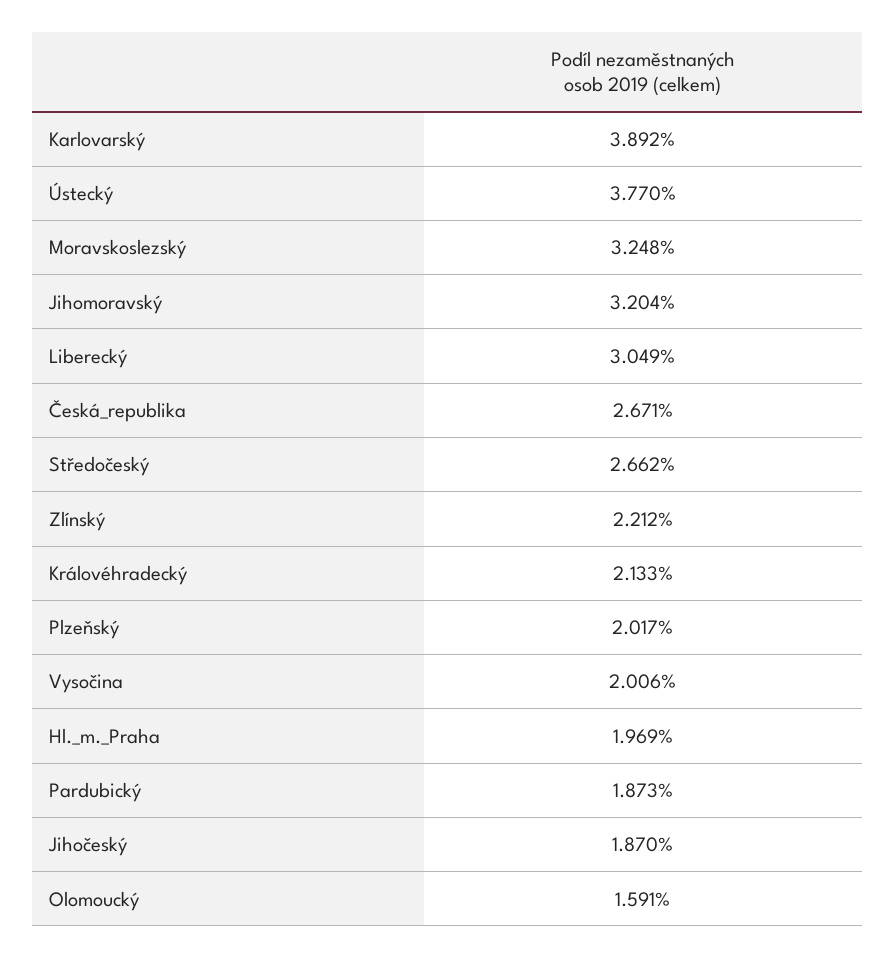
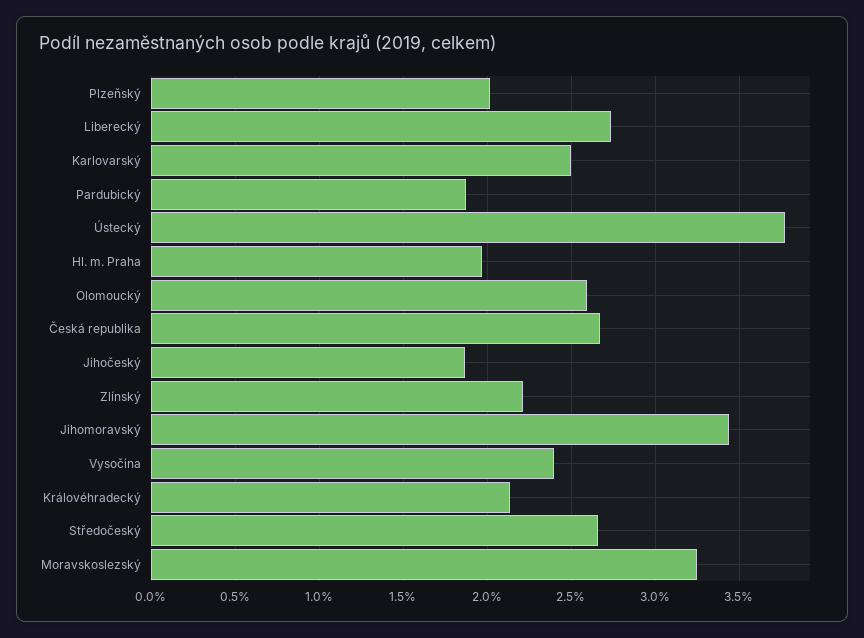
Karlovarský: 3.892 -> 2.5
Jihomoravský: 3.204 -> 3.45
Liberecký: 3.049 -> 2.75
Vysočina: 2.006 -> 2.4
Olomoucký: 1.591 -> 2.6

